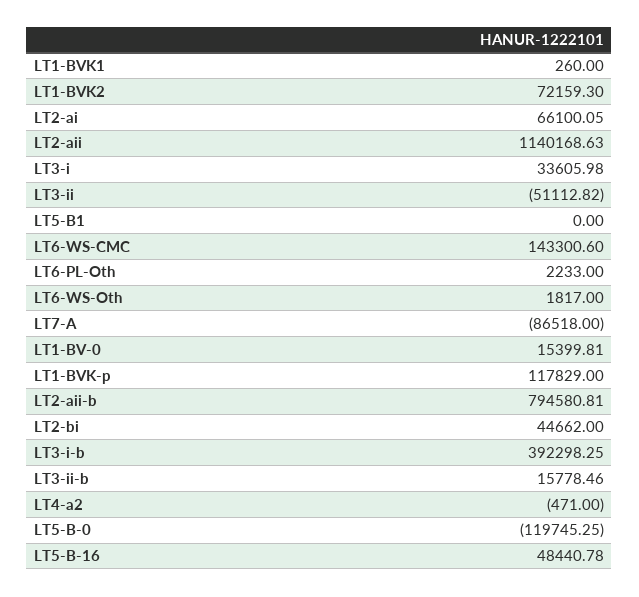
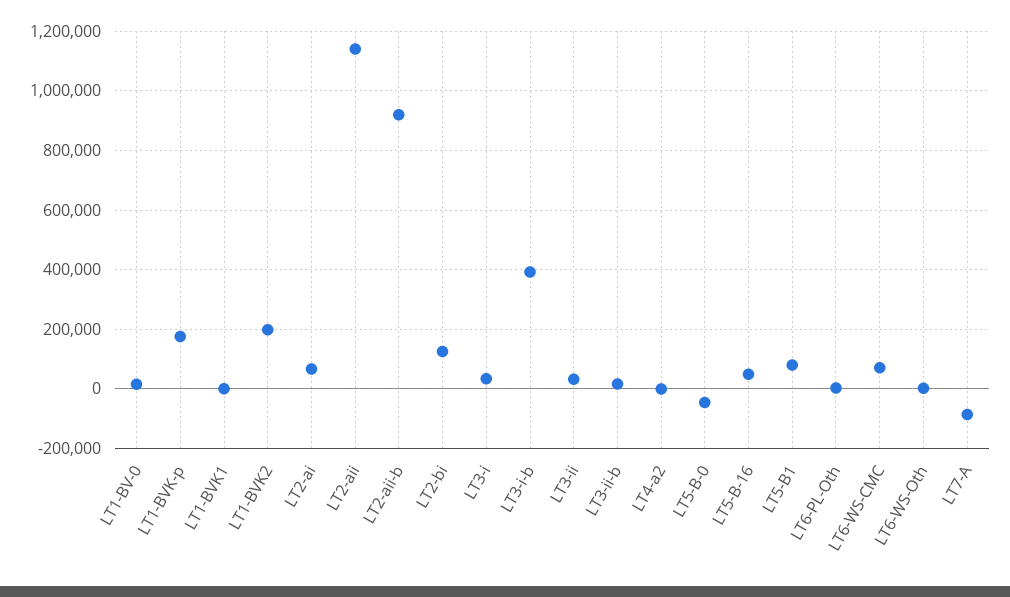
LT1-BVK2: 72159.3 -> 200000
LT3-ii: -51112.82 -> 25000
LT5-B1: 0 -> 75000
LT6-WS-CMC: 143300.6 -> 75000
LT1-BVK-p: 117829 -> 175000
LT2-aii-b: 794580.81 -> 925000
LT2-bi: 44662 -> 125000
LT5-B-0: -119745.25 -> -50000

